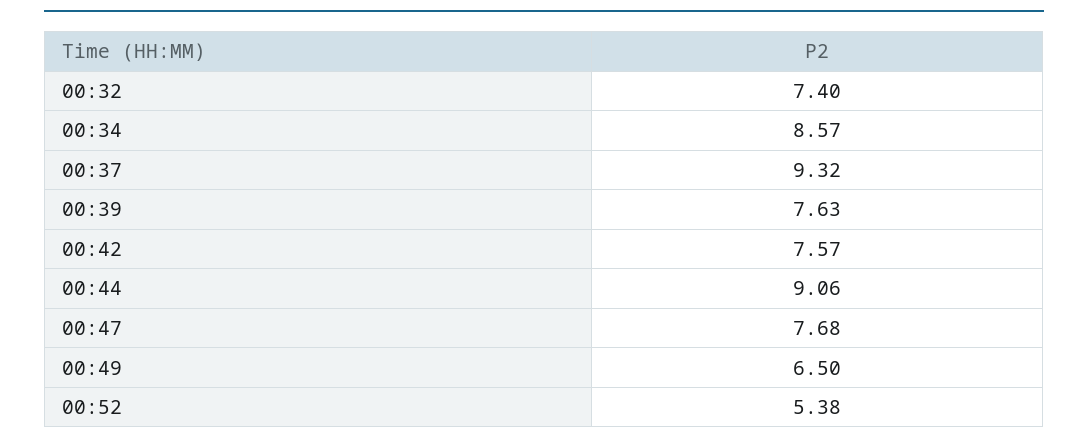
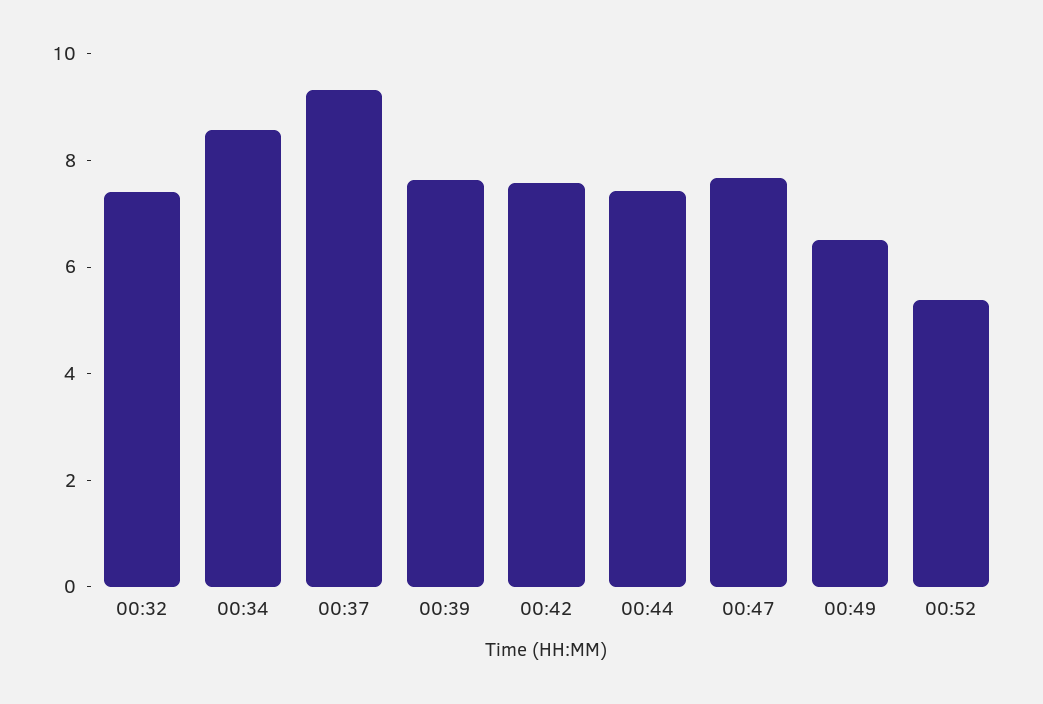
00:44: 9.06 -> 7.5

